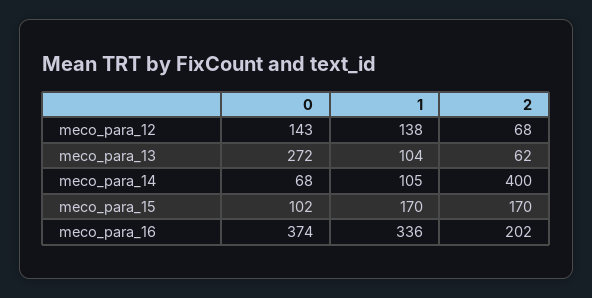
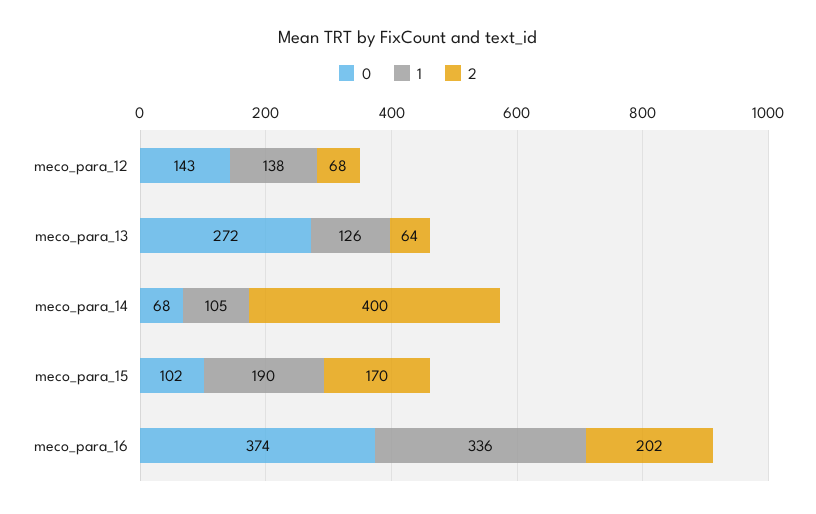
1, meco_para_13: 104 -> 126
2, meco_para_13: 62 -> 64
1, meco_para_15: 170 -> 190

